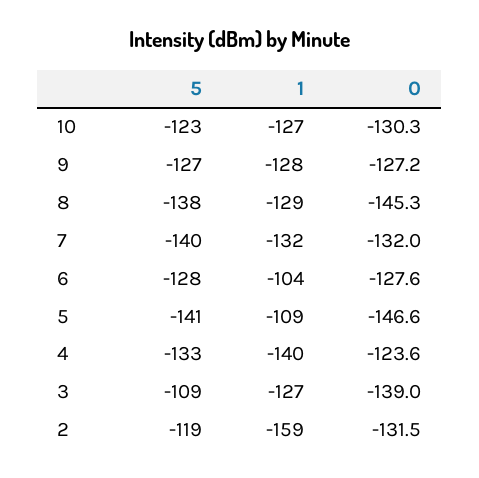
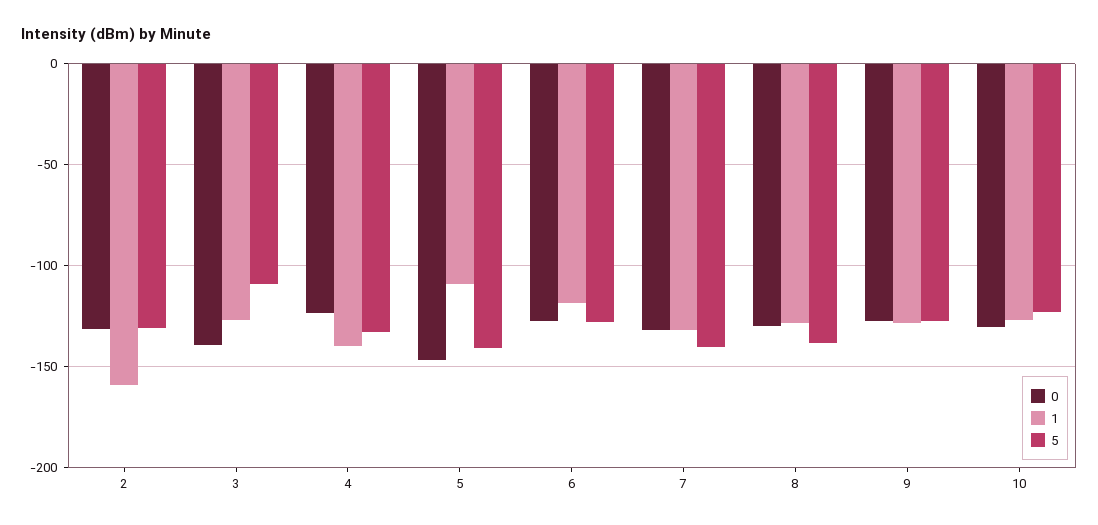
0, 8: -145.3 -> -130
1, 6: -104 -> -120
5, 2: -119 -> -130

